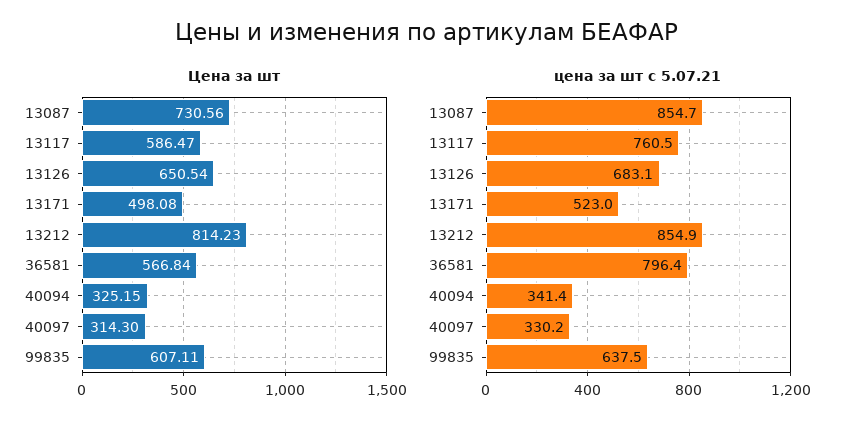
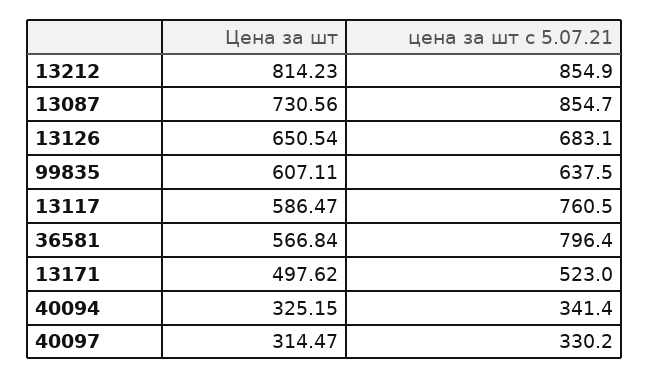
Цена за шт, 13171: 498.08 -> 497.62
Цена за шт, 40097: 314.3 -> 314.47

